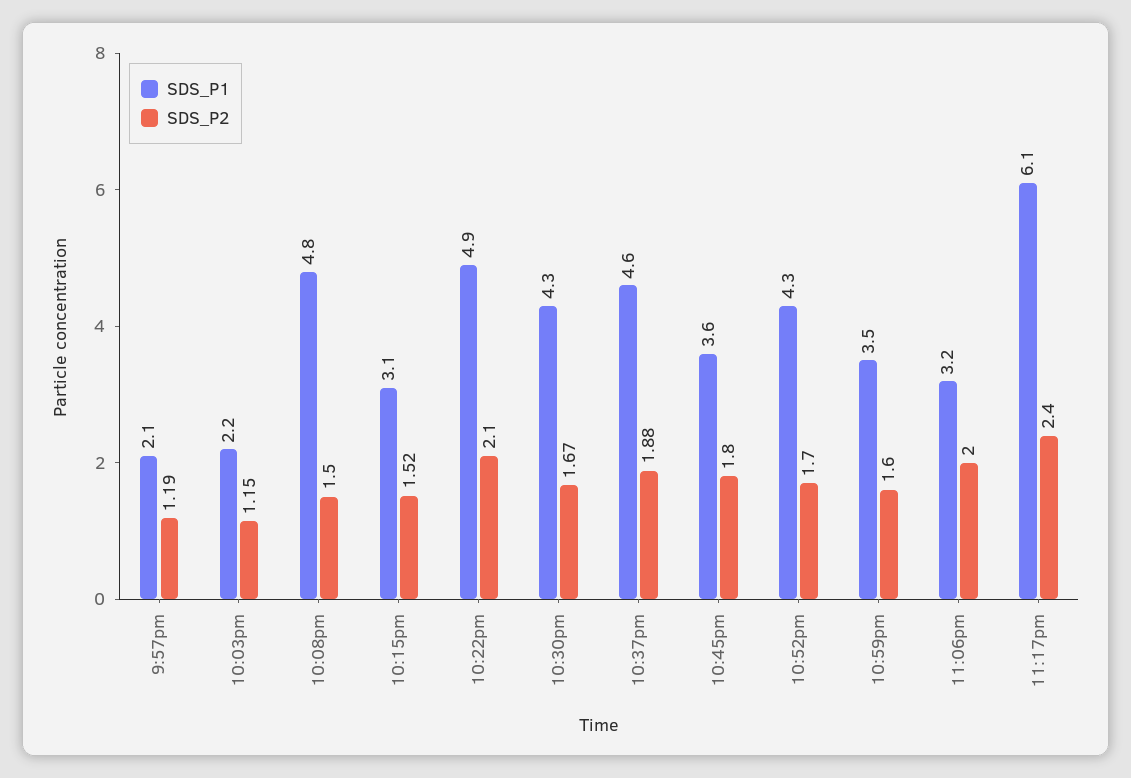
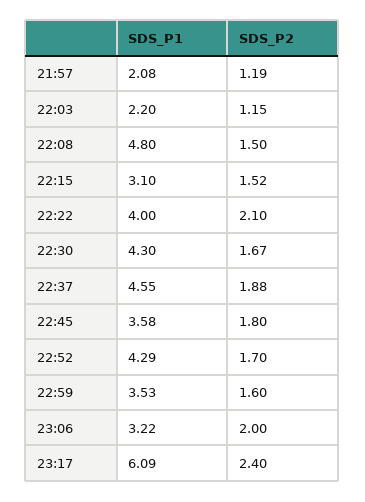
SDS_P1, 10:22pm: 4.9 -> 4

